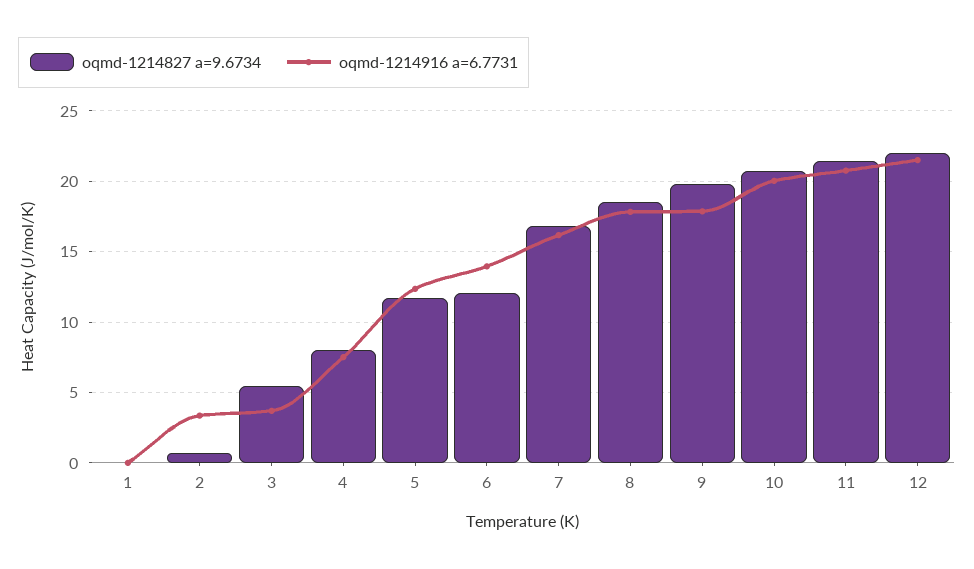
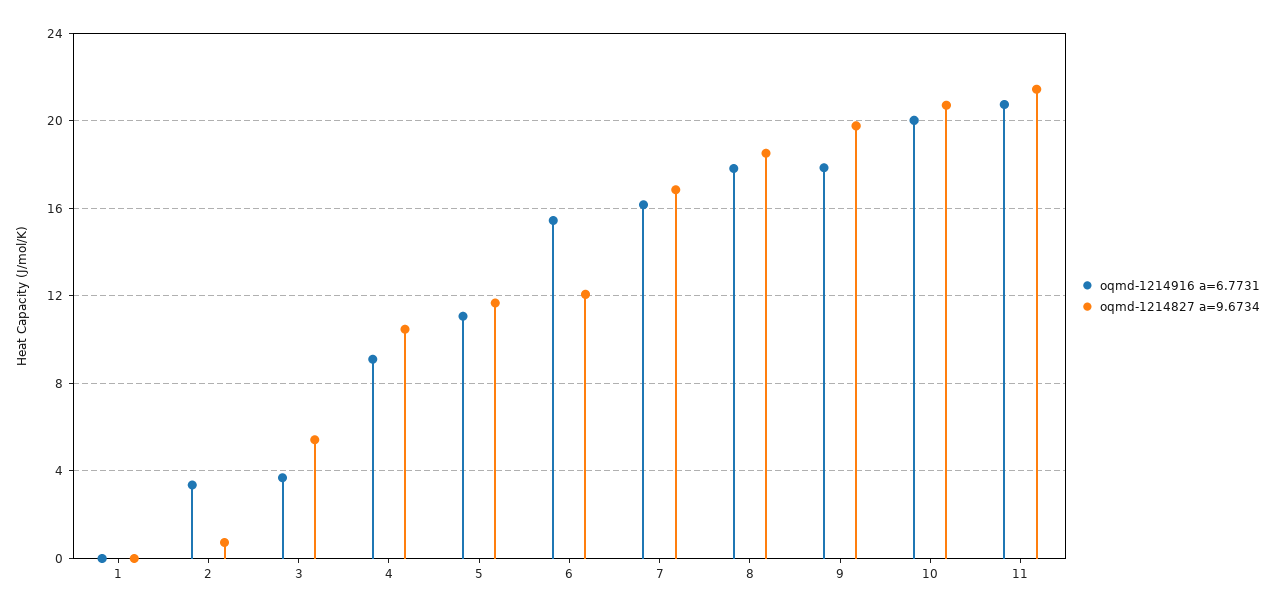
oqmd-1214827 a=9.6734, 4: 8 -> 10.5
oqmd-1214916 a=6.7731, 4: 7.5 -> 9
oqmd-1214916 a=6.7731, 5: 12.5 -> 11
oqmd-1214916 a=6.7731, 6: 14 -> 15.5
oqmd-1214827 a=9.6734, 12: 22 -> none
oqmd-1214916 a=6.7731, 12: 21.5 -> none

